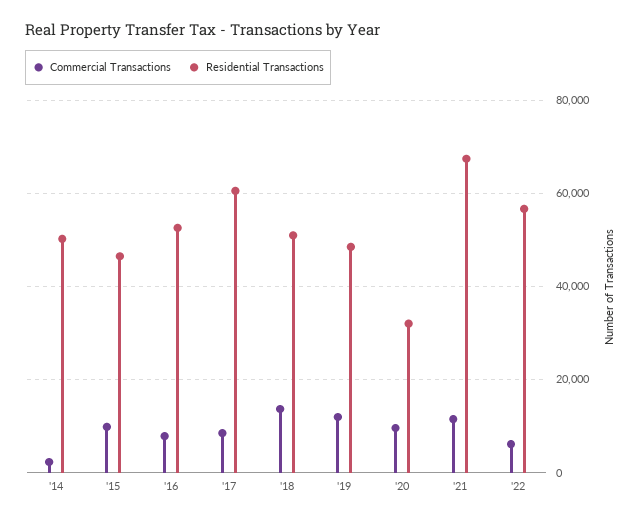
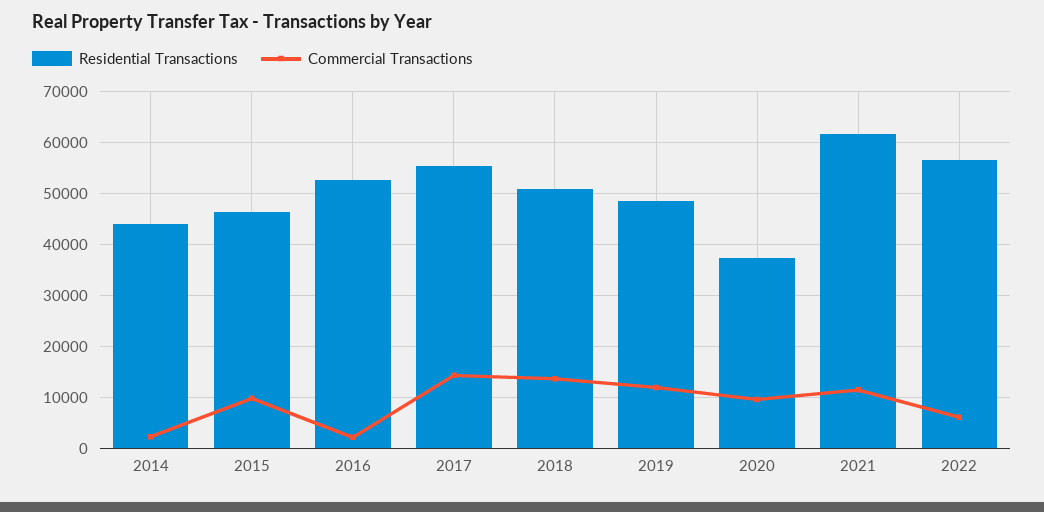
Residential Transactions, '14: 50000 -> 44000
Commercial Transactions, '16: 8000 -> 2000
Commercial Transactions, '17: 8000 -> 14000
Residential Transactions, '17: 60000 -> 56000
Residential Transactions, '20: 32000 -> 38000
Residential Transactions, '21: 68000 -> 62000

